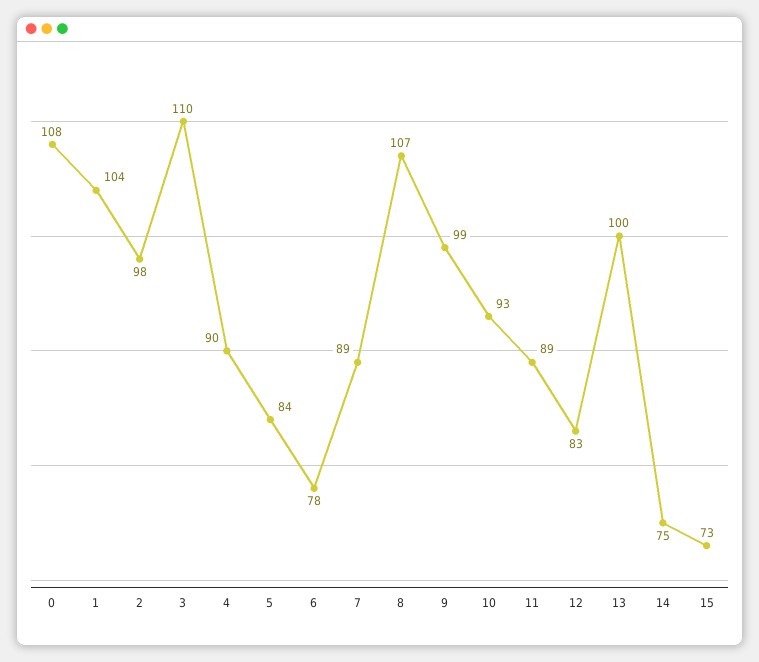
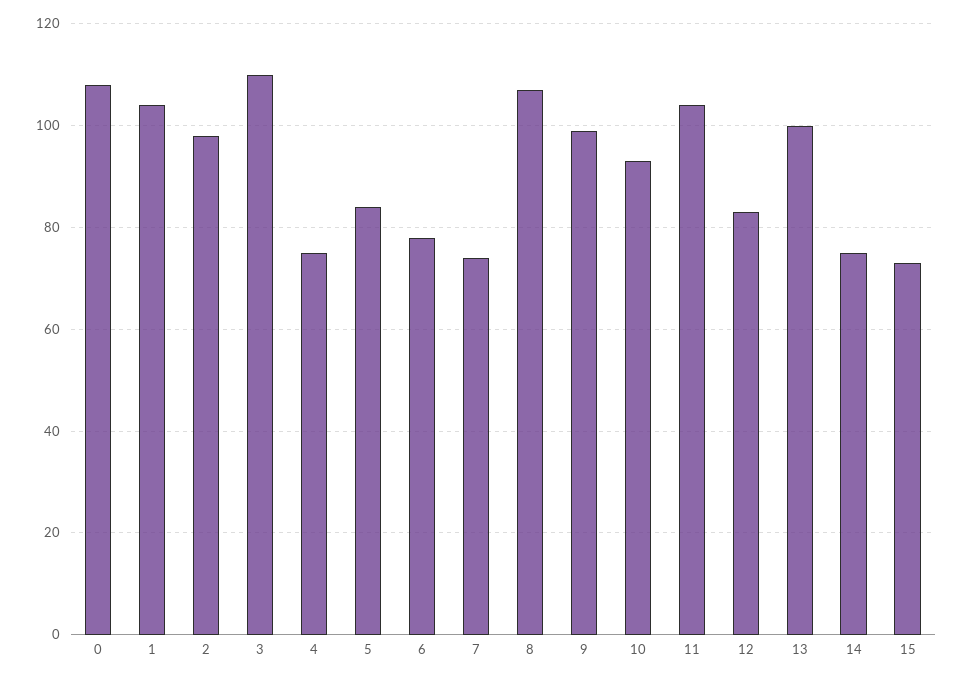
4: 90 -> 75
7: 89 -> 75
11: 89 -> 105

